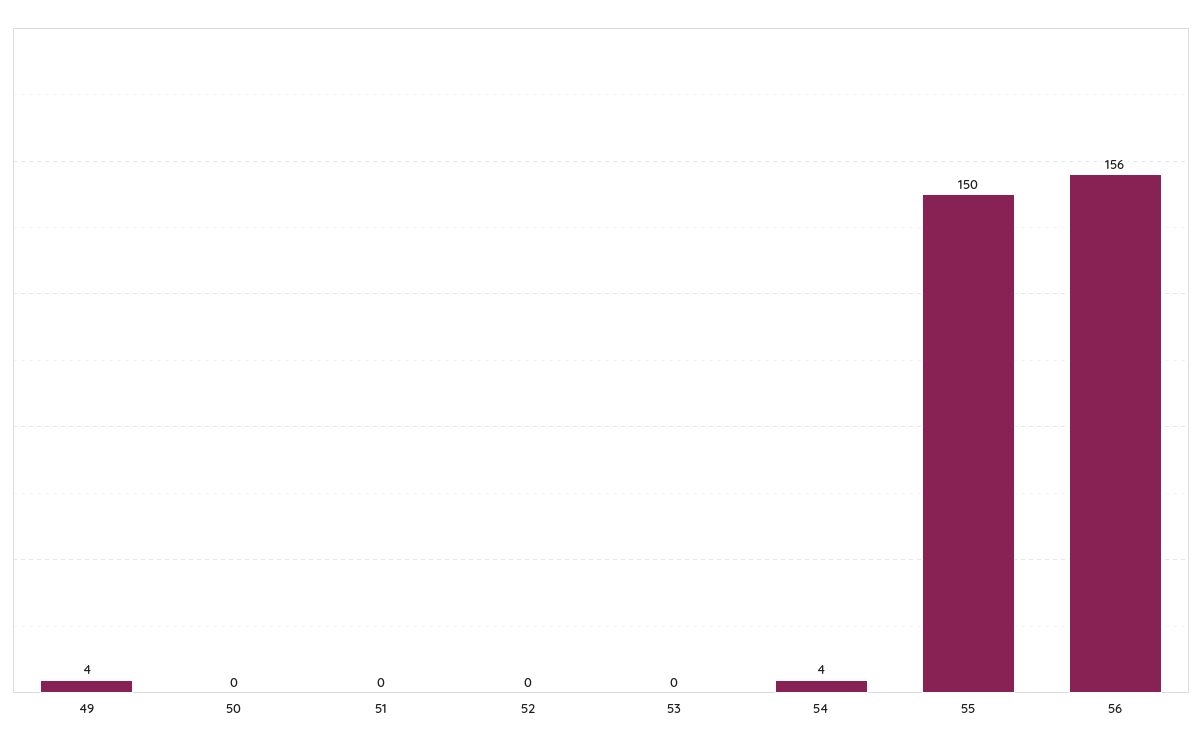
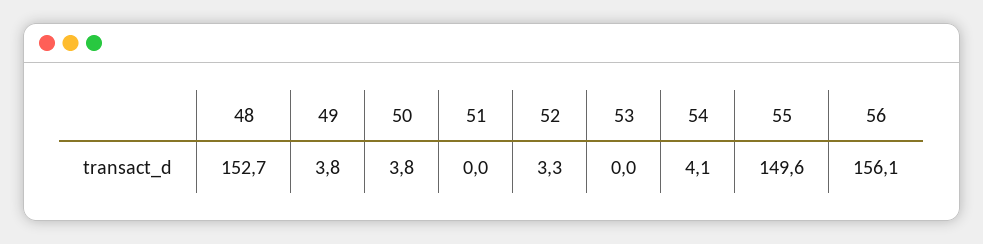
50: 0 -> 3.8
52: 0 -> 3.3
48: none -> 152.7

